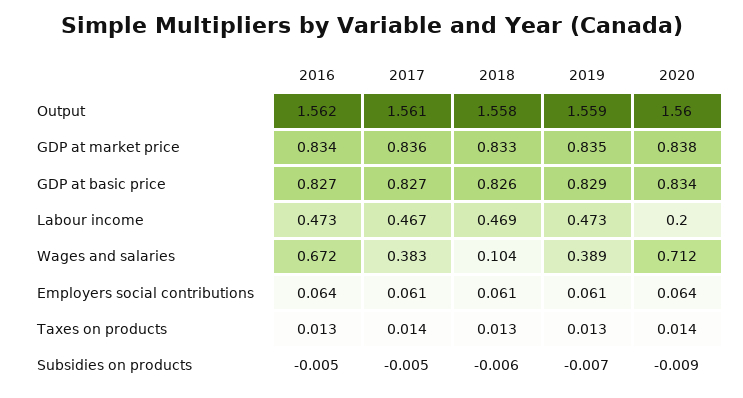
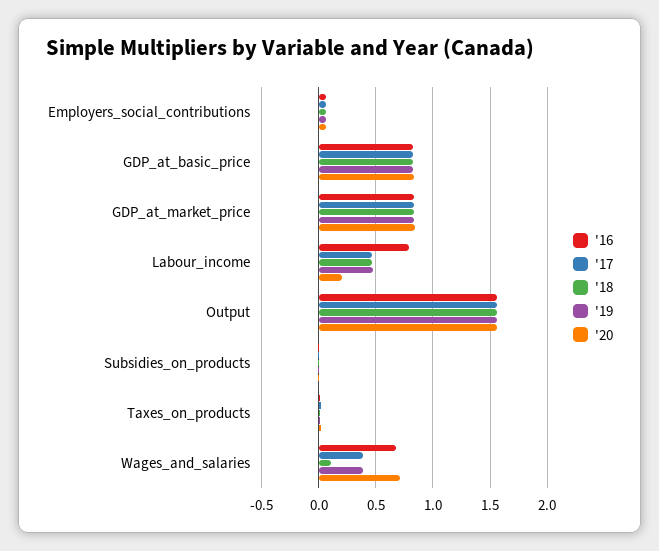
2016, Labour income: 0.473 -> 0.8

